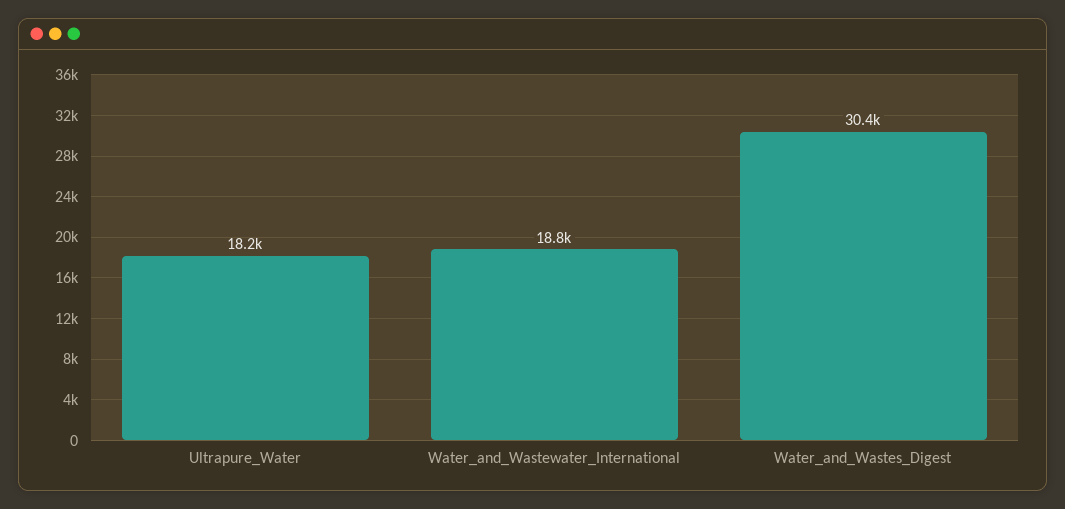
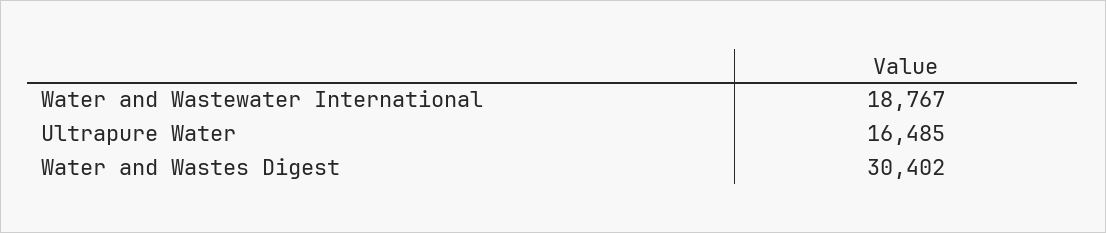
Ultrapure_Water: 18200 -> 16485

